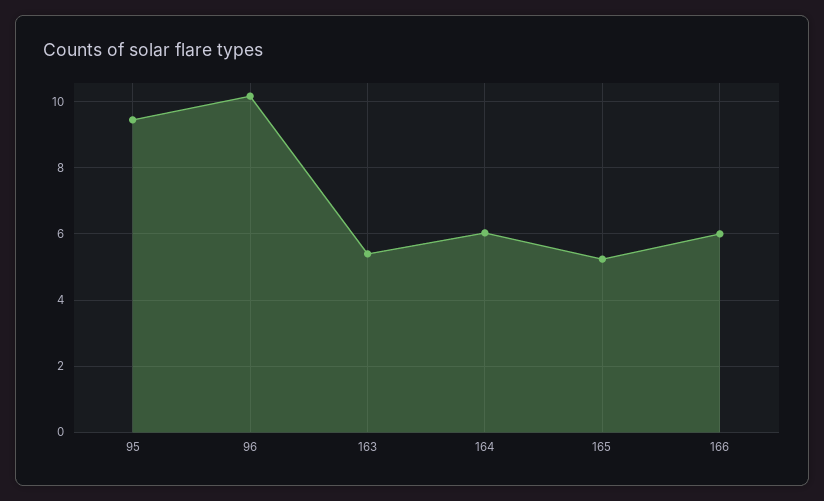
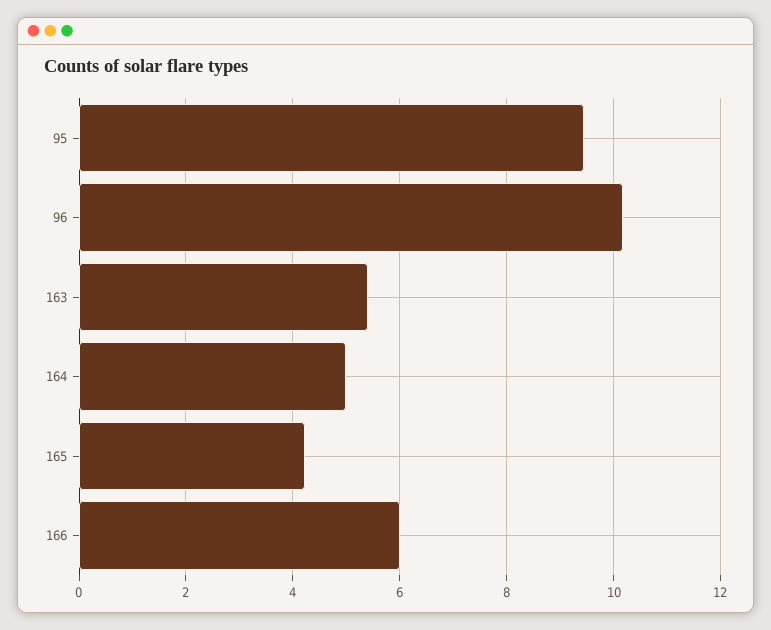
164: 6 -> 5
165: 5.2 -> 4.2

